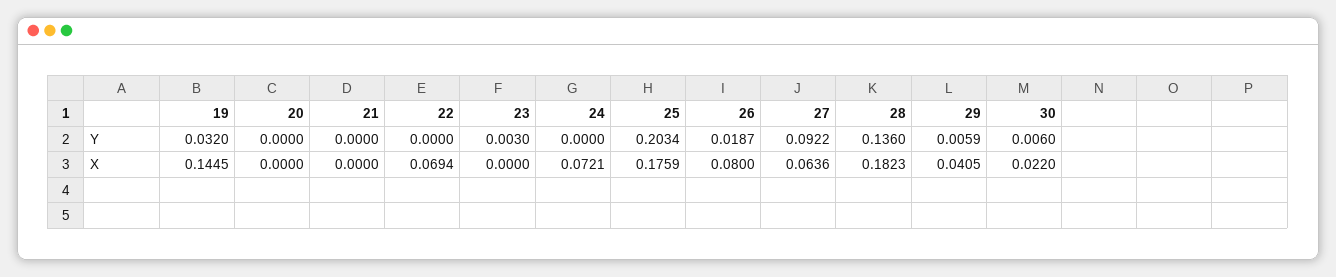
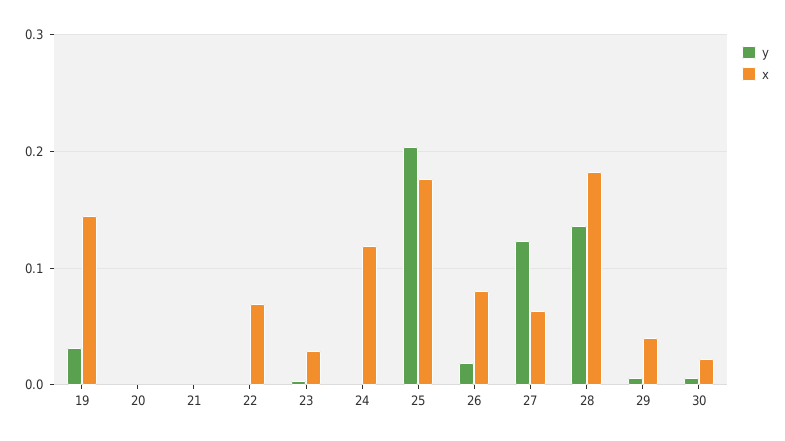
Y, 27: 0.0922 -> 0.12
X, 23: 0 -> 0.03
X, 24: 0.0721 -> 0.12

